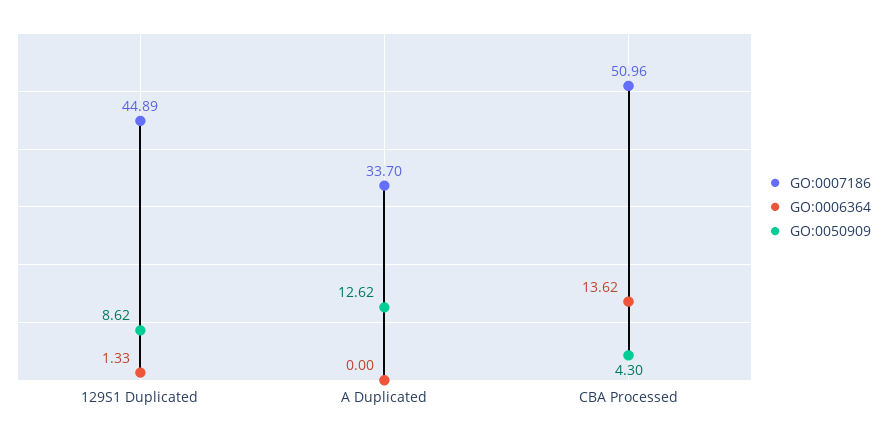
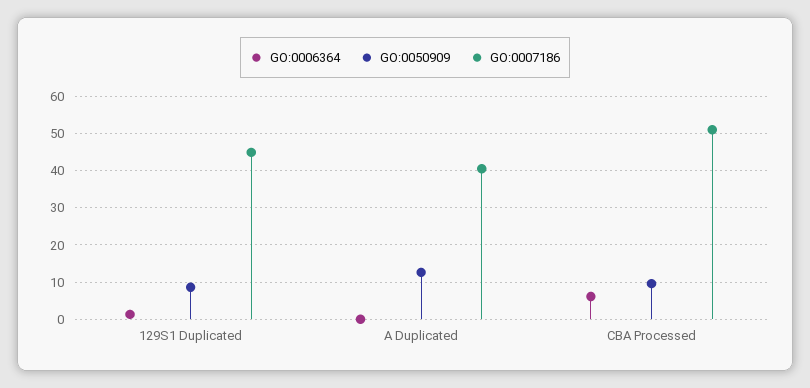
GO:0007186, A Duplicated: 33.7 -> 40
GO:0006364, CBA Processed: 13.62 -> 6
GO:0050909, CBA Processed: 4.3 -> 10

